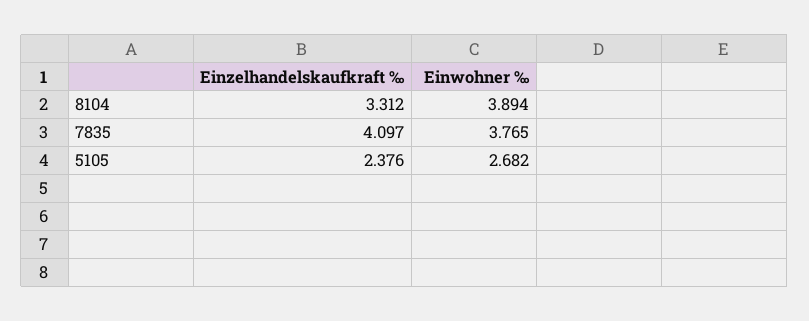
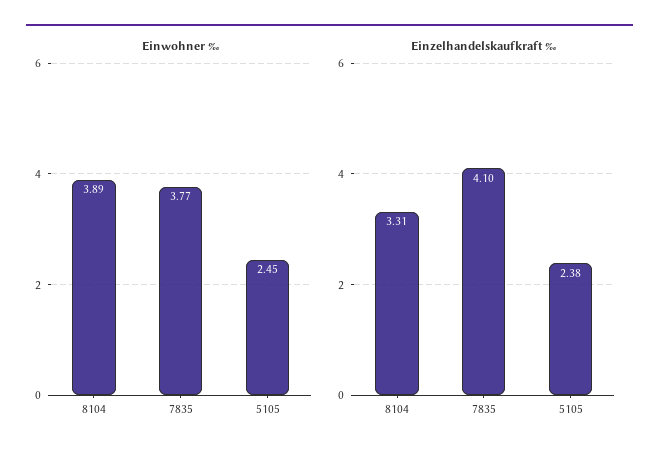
Einwohner ‰, 5105: 2.682 -> 2.45

